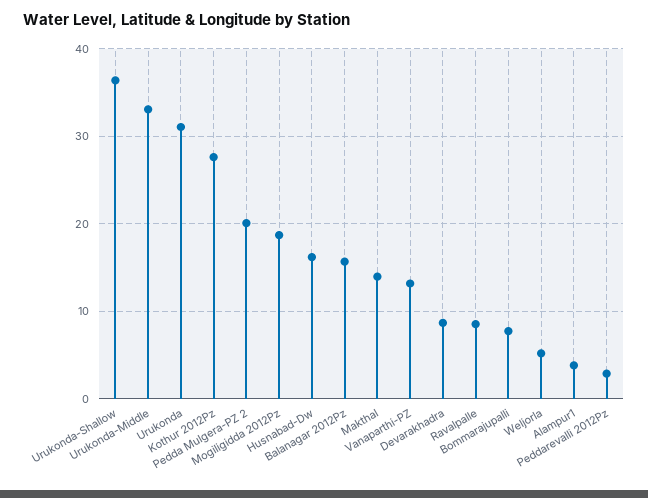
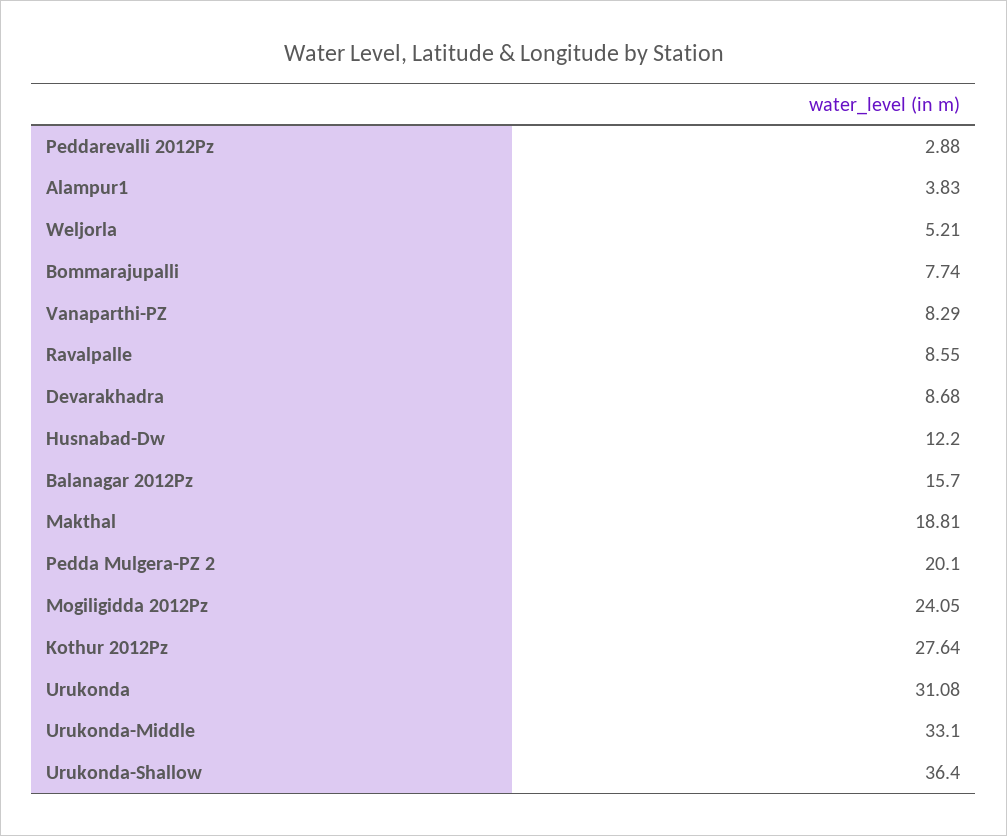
Mogiligidda 2012Pz: 19 -> 24.05
Husnabad-Dw: 16 -> 12.2
Makthal: 14 -> 18.81
Vanaparthi-PZ: 13 -> 8.29

